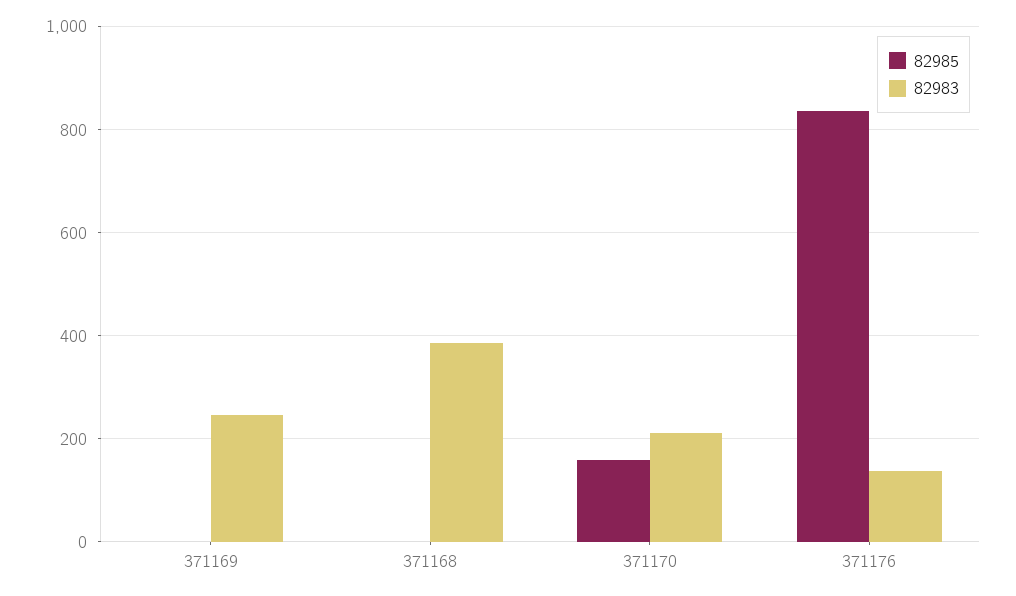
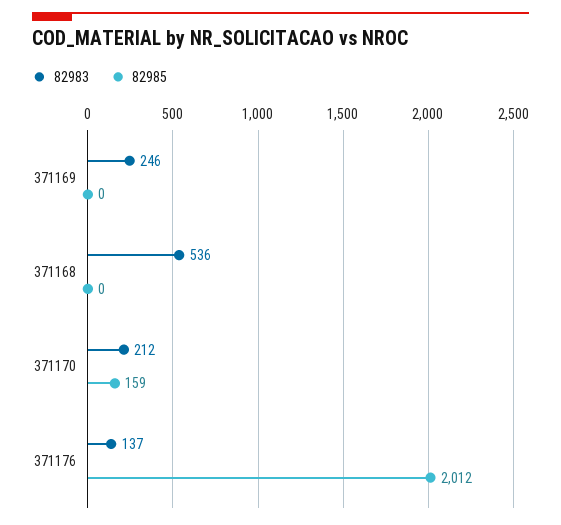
82983, 371168: 380 -> 536
82985, 371176: 840 -> 2012

